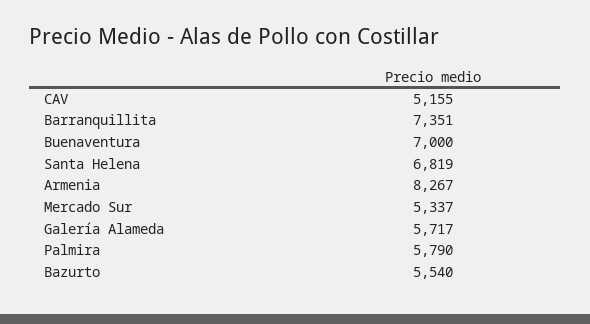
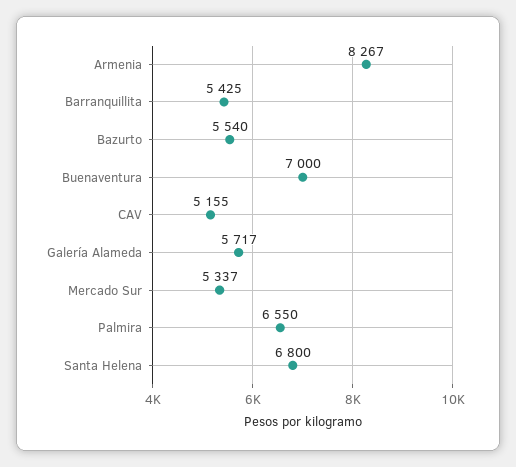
Barranquillita: 7351 -> 5425
Santa Helena: 6819 -> 6800
Palmira: 5790 -> 6550

